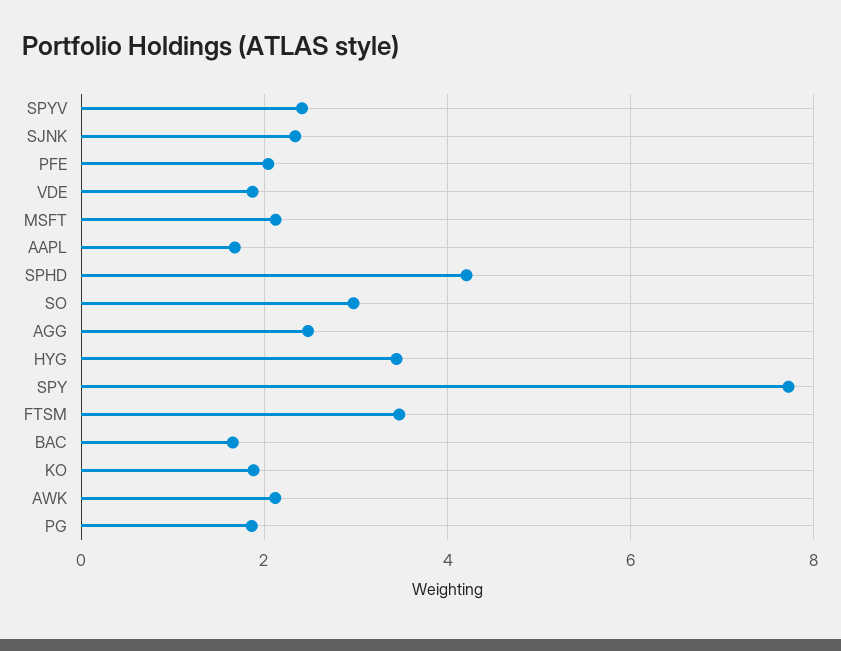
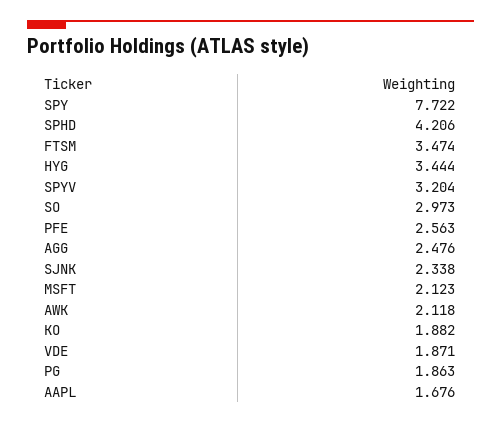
SPYV: 2.4 -> 3.204
PFE: 2 -> 2.563
BAC: 1.6 -> none

